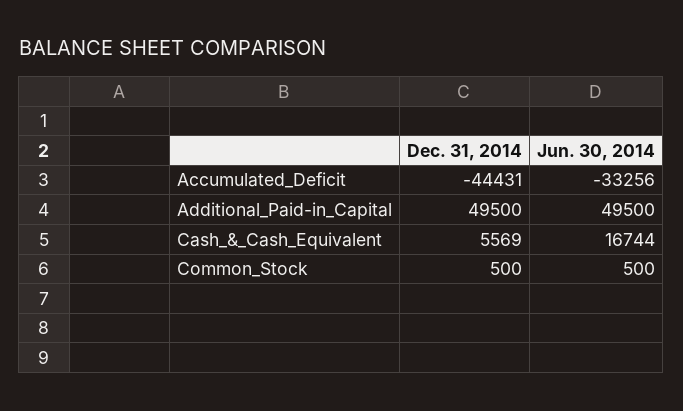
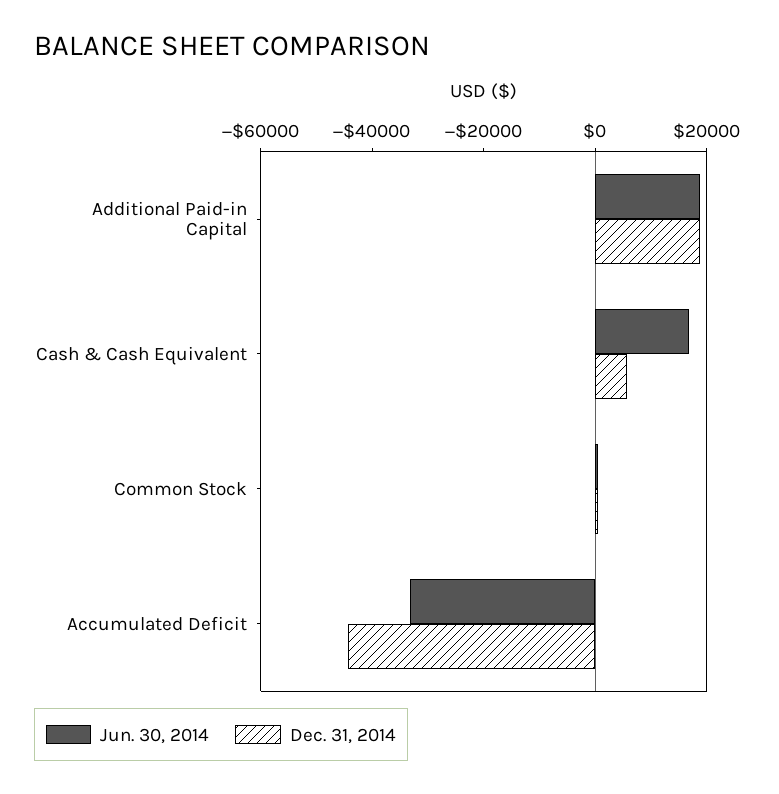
Dec. 31, 2014, Additional_Paid-in_Capital: 49500 -> 20000
Jun. 30, 2014, Additional_Paid-in_Capital: 49500 -> 20000

